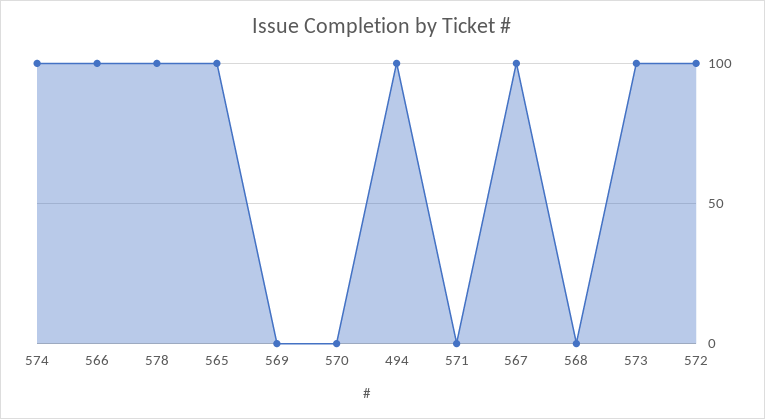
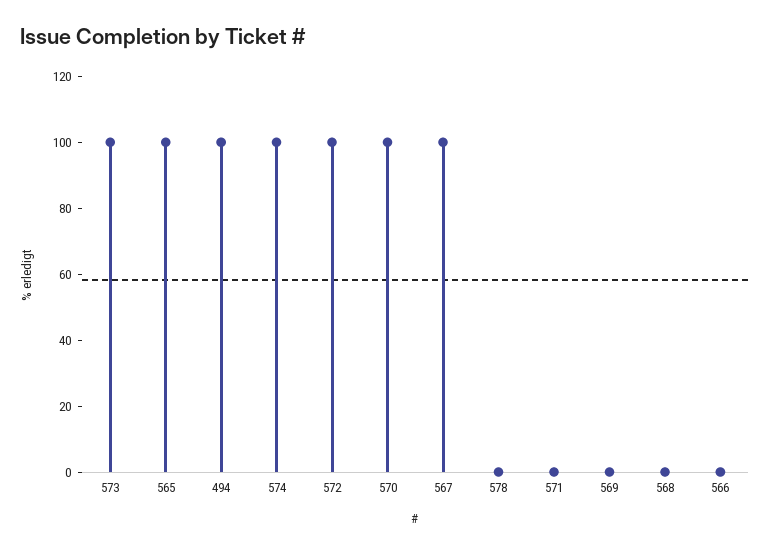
566: 100 -> 0
578: 100 -> 0
570: 0 -> 100

